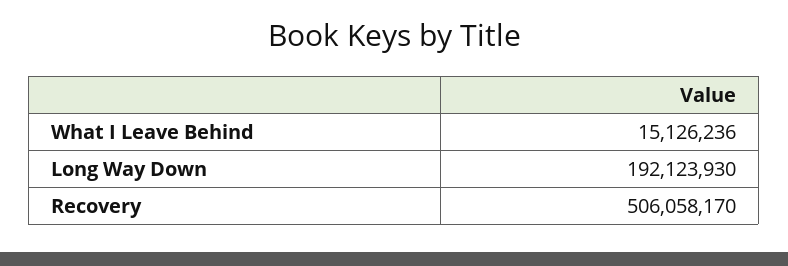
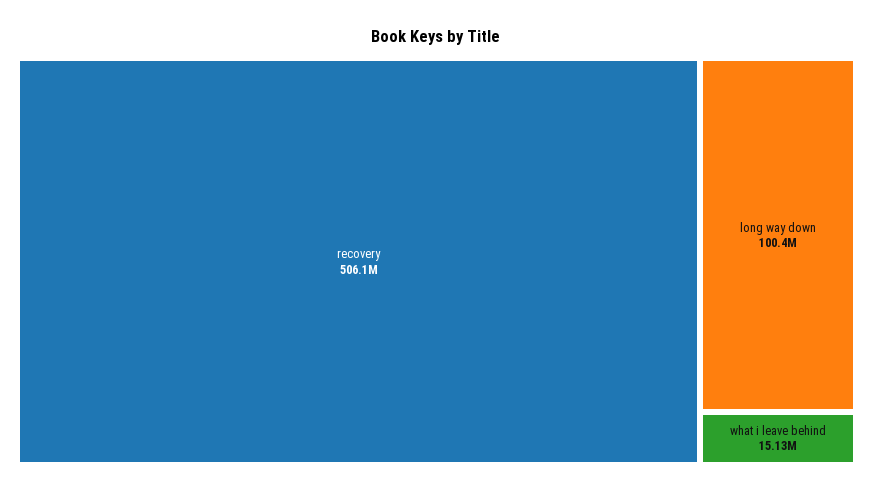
Long Way Down: 192123930 -> 100400000

